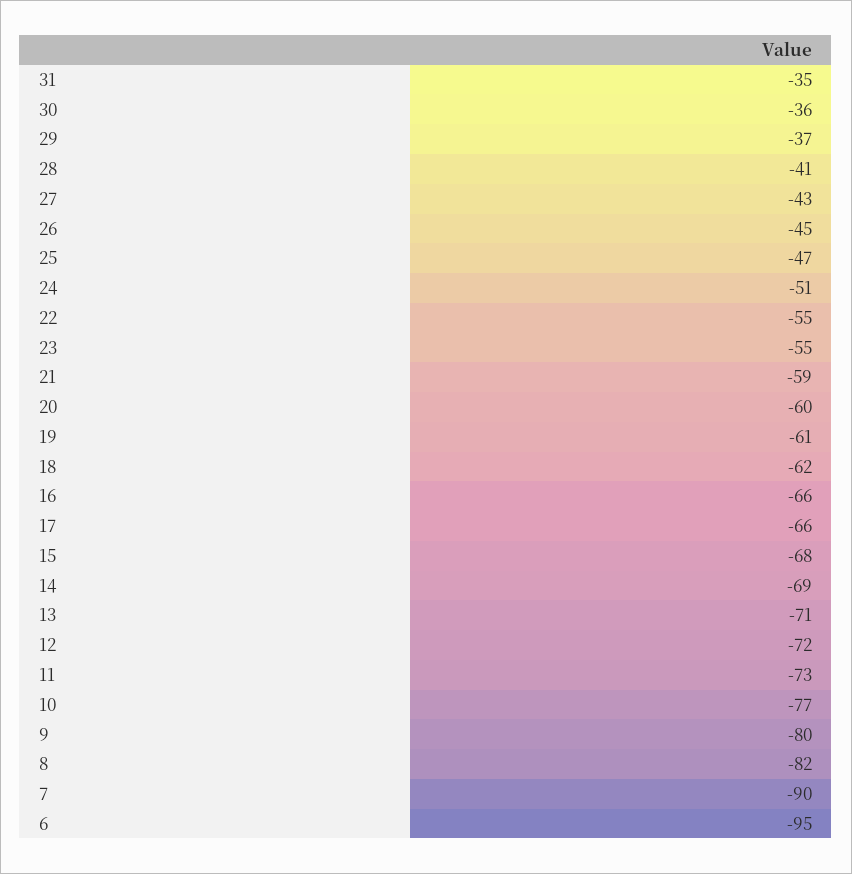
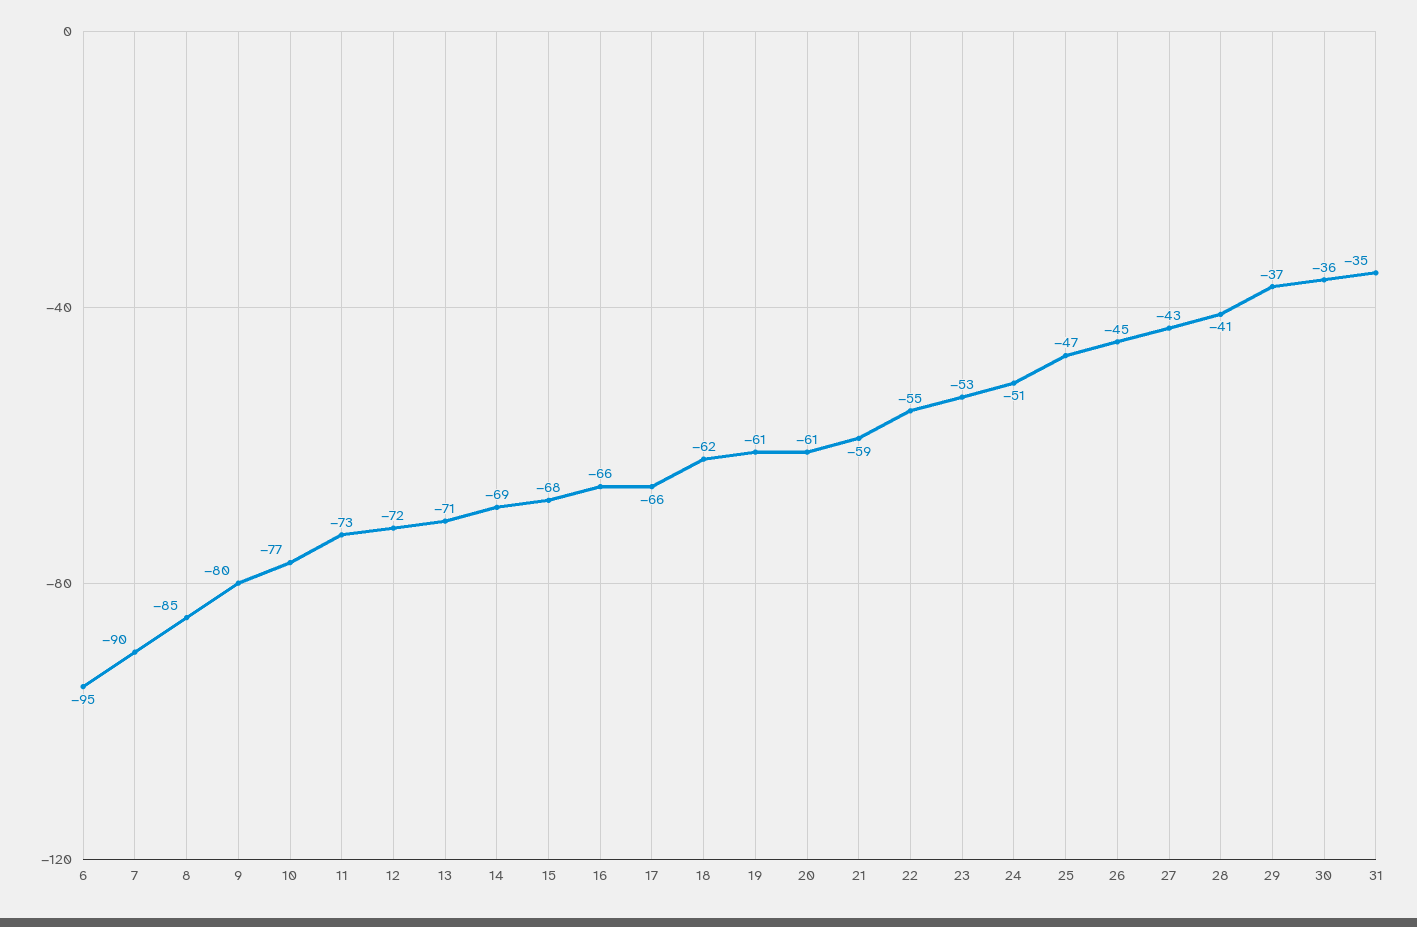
23: -55 -> -53
20: -60 -> -61
8: -82 -> -85

